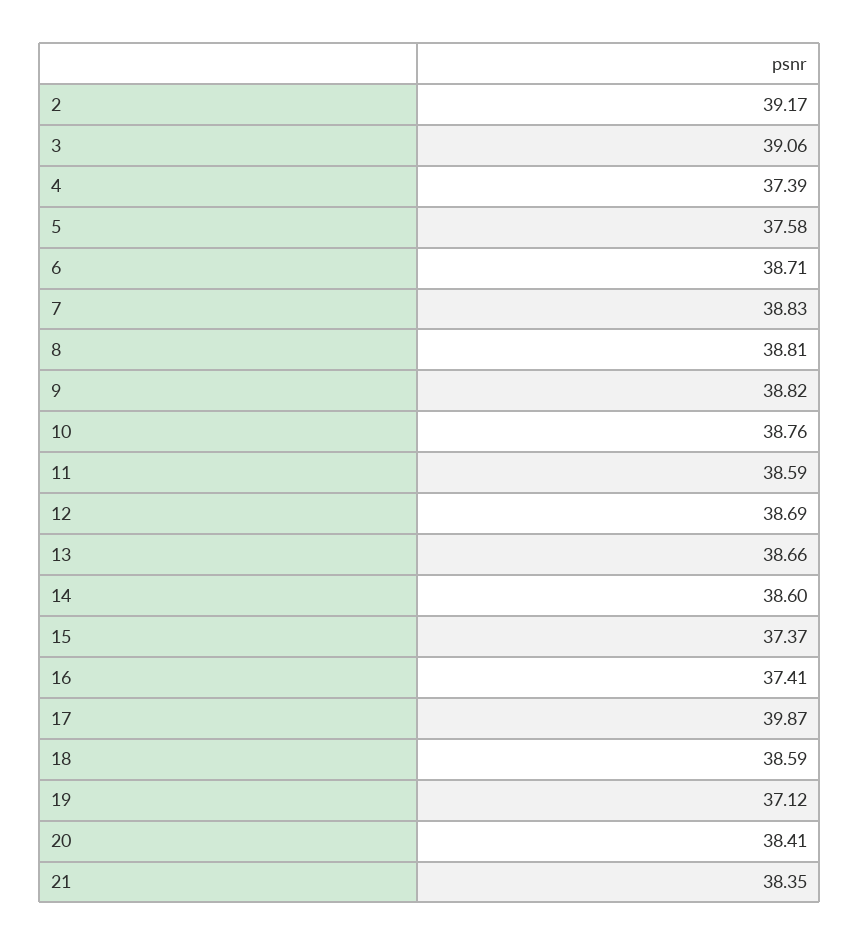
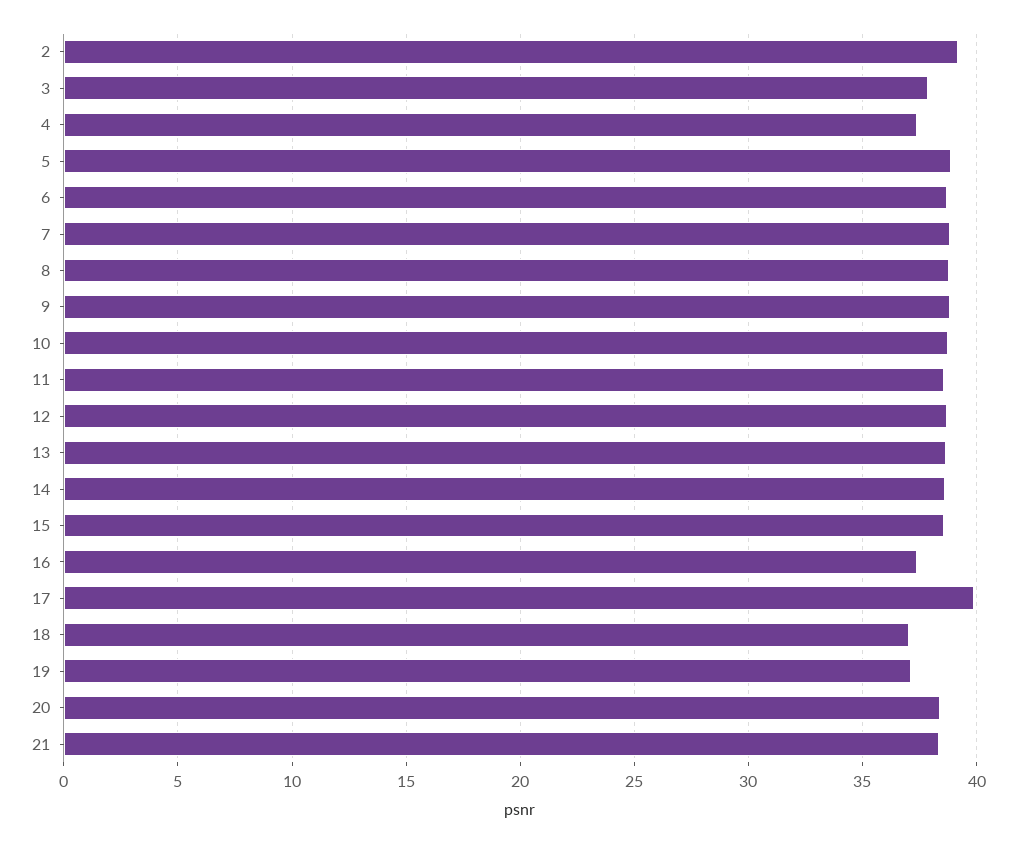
3: 39.06 -> 38
5: 37.58 -> 39
15: 37.37 -> 38.5
18: 38.59 -> 37

